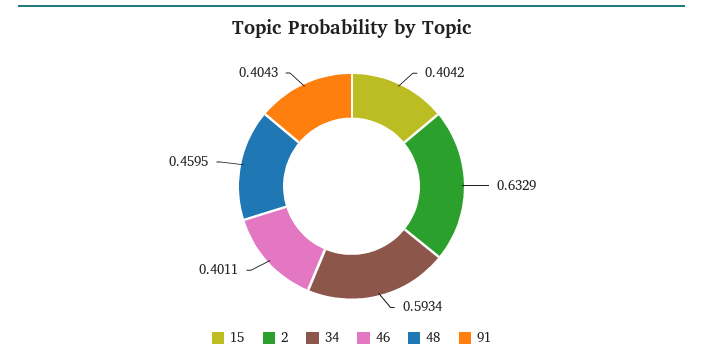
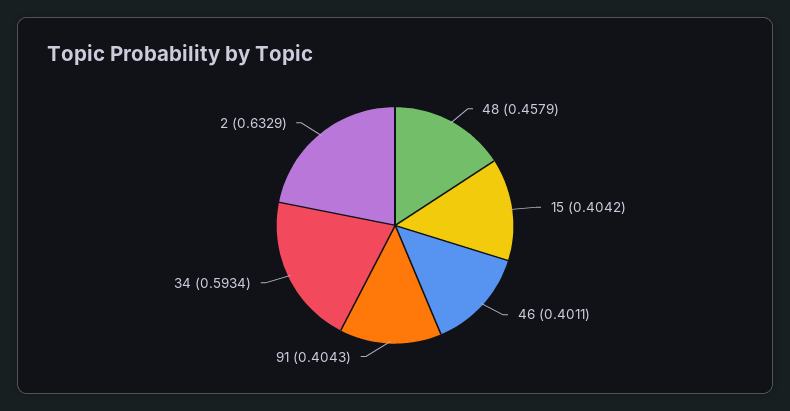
48: 0.4595 -> 0.4579

